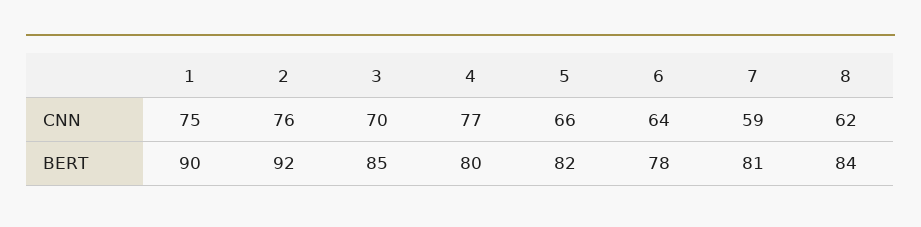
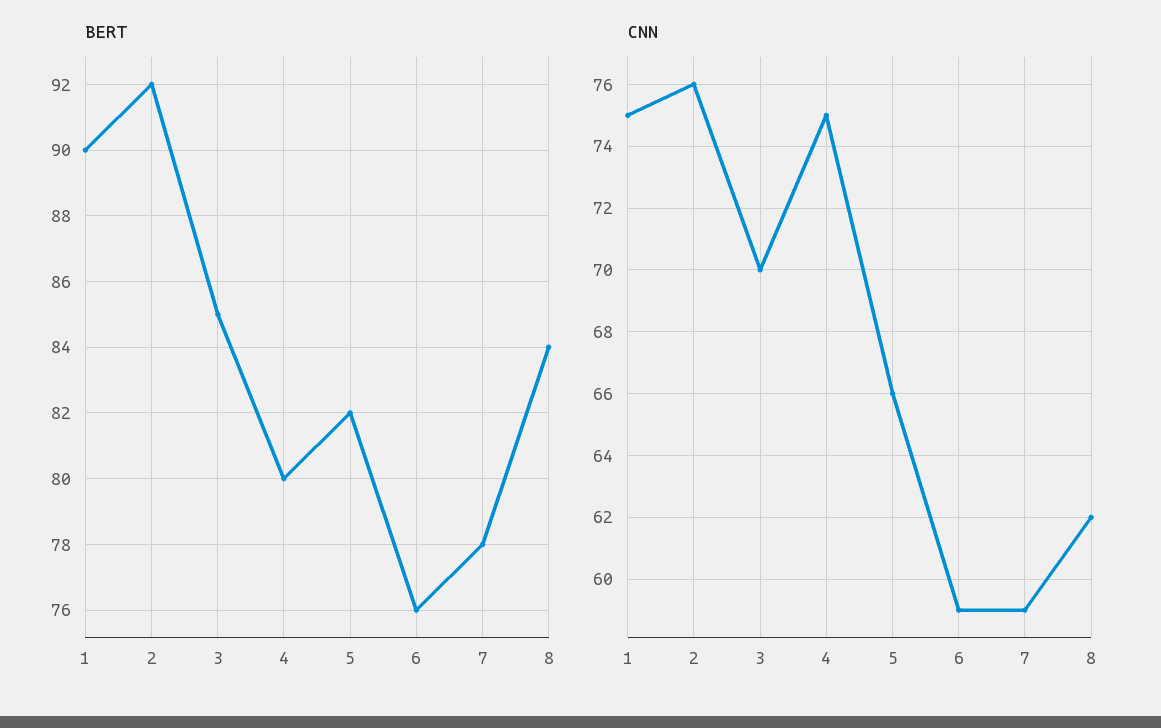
CNN, 4: 77 -> 75
CNN, 6: 64 -> 59
BERT, 6: 78 -> 76
BERT, 7: 81 -> 78

